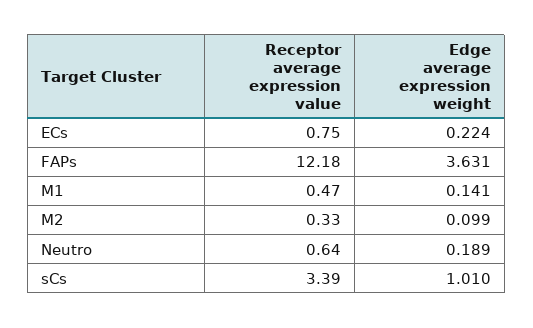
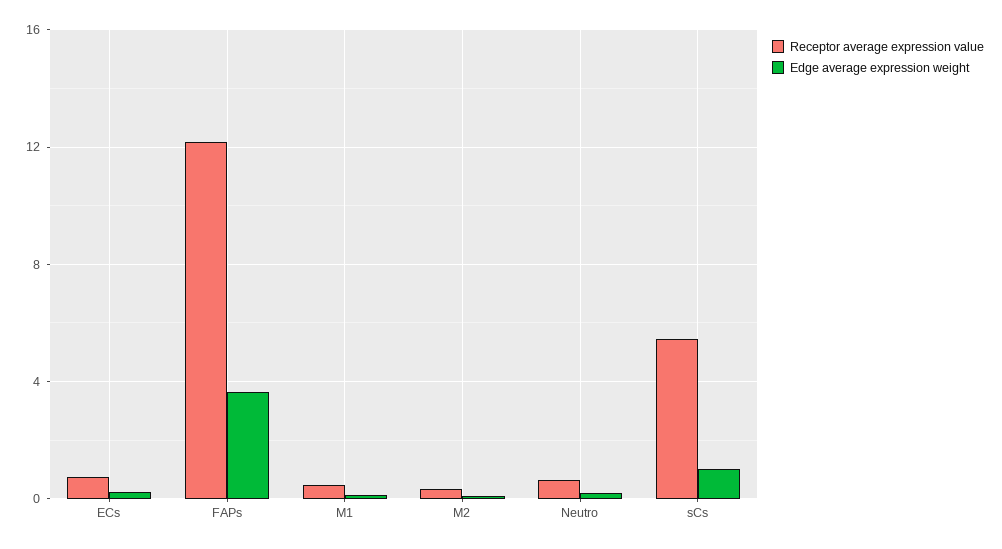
Receptor average expression value, sCs: 3.39 -> 5.5

